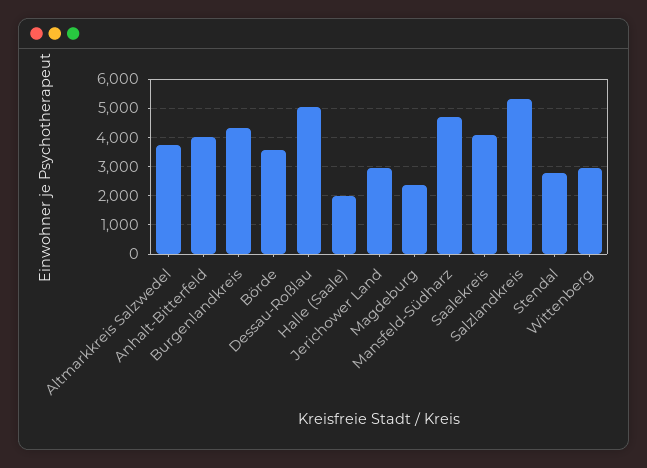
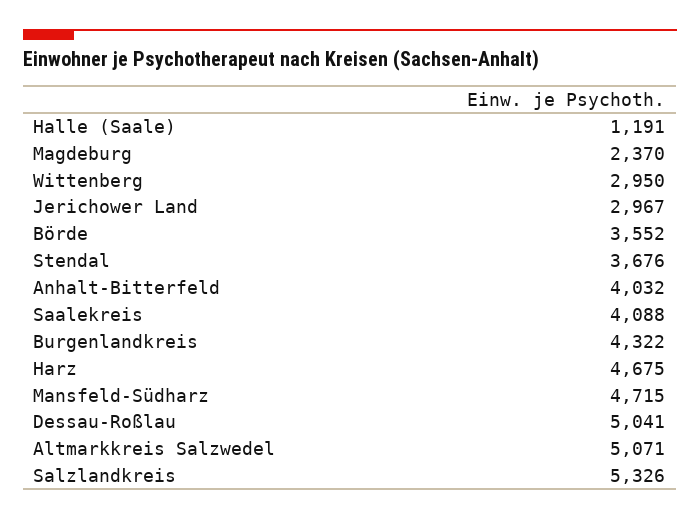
Altmarkkreis Salzwedel: 3750 -> 5071
Halle (Saale): 2000 -> 1191
Stendal: 2750 -> 3676
Harz: none -> 4675

